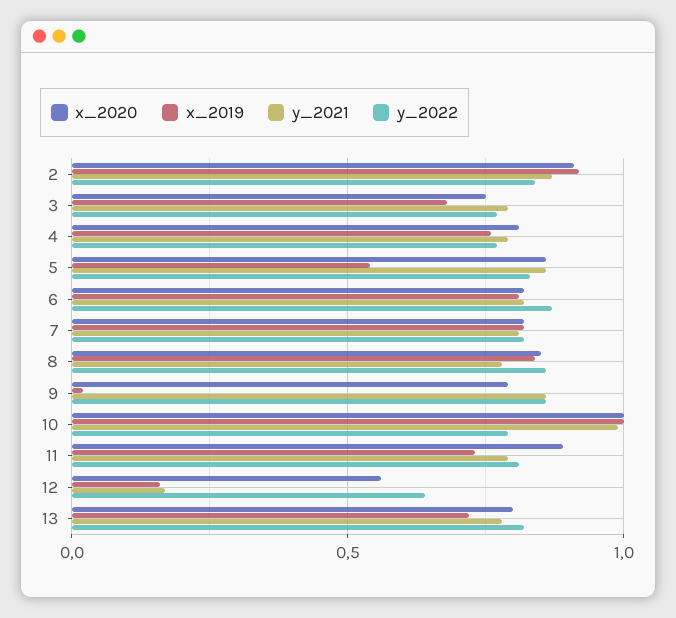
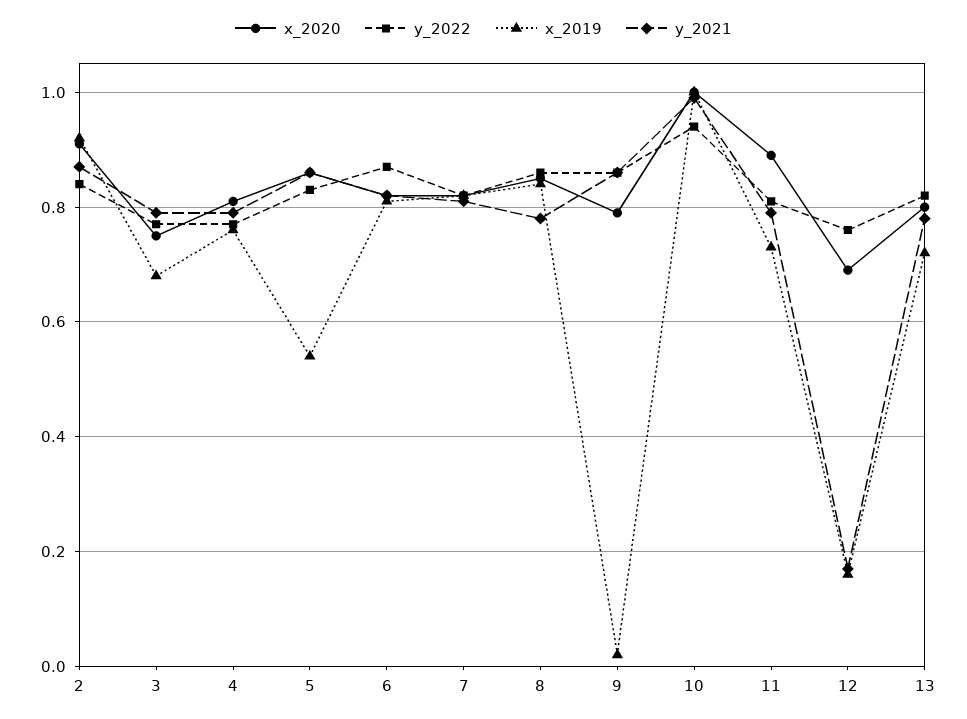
y_2022, 10: 0.8 -> 0.95
x_2020, 12: 0.55 -> 0.7
y_2022, 12: 0.65 -> 0.75

